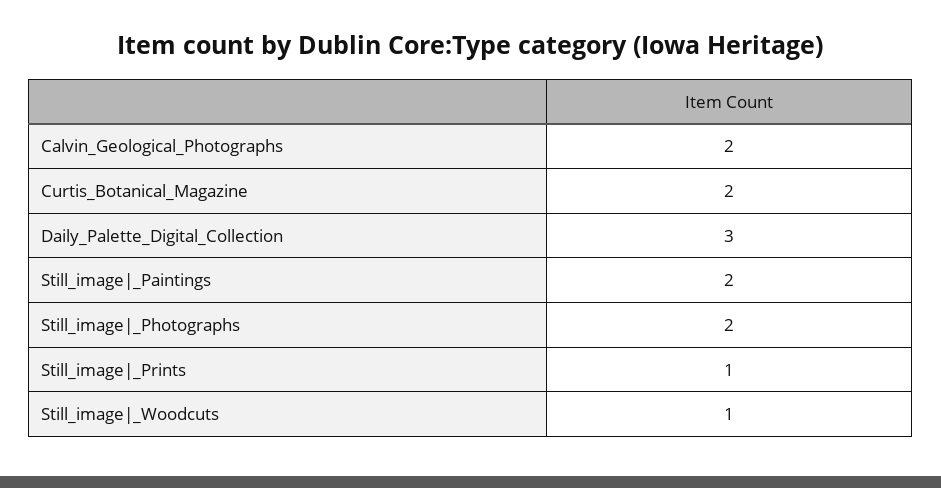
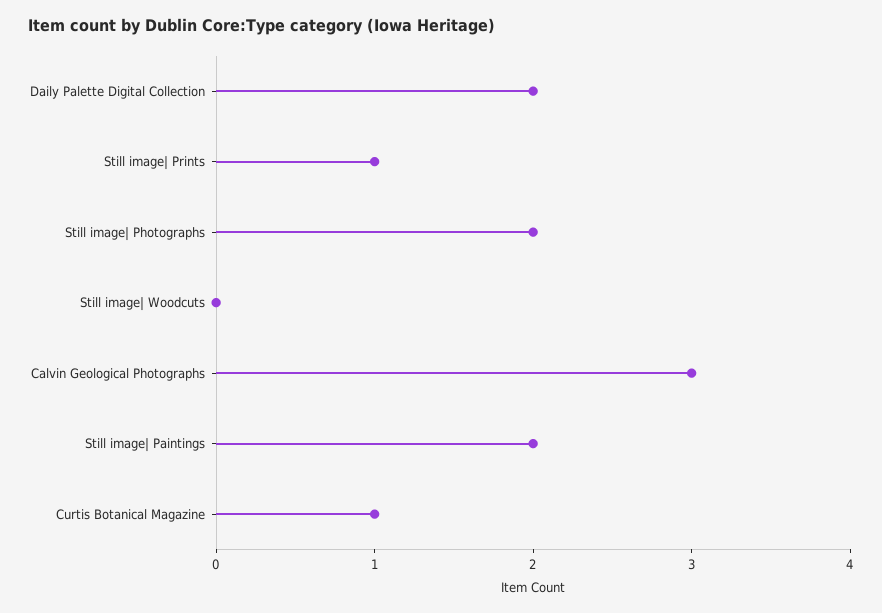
Calvin_Geological_Photographs: 2 -> 3
Curtis_Botanical_Magazine: 2 -> 1
Daily_Palette_Digital_Collection: 3 -> 2
Still_image|_Woodcuts: 1 -> 0

